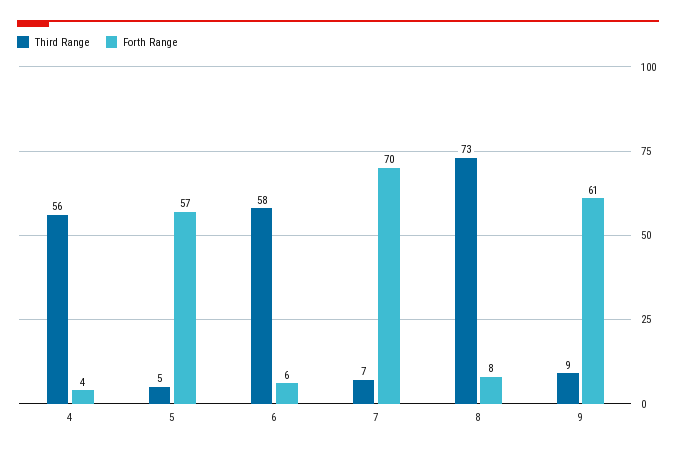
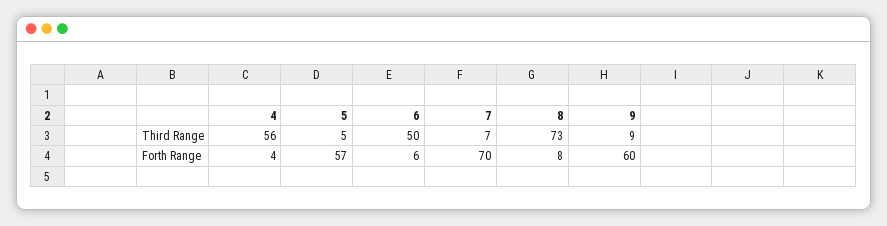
Third Range, 6: 58 -> 50
Forth Range, 9: 61 -> 60

